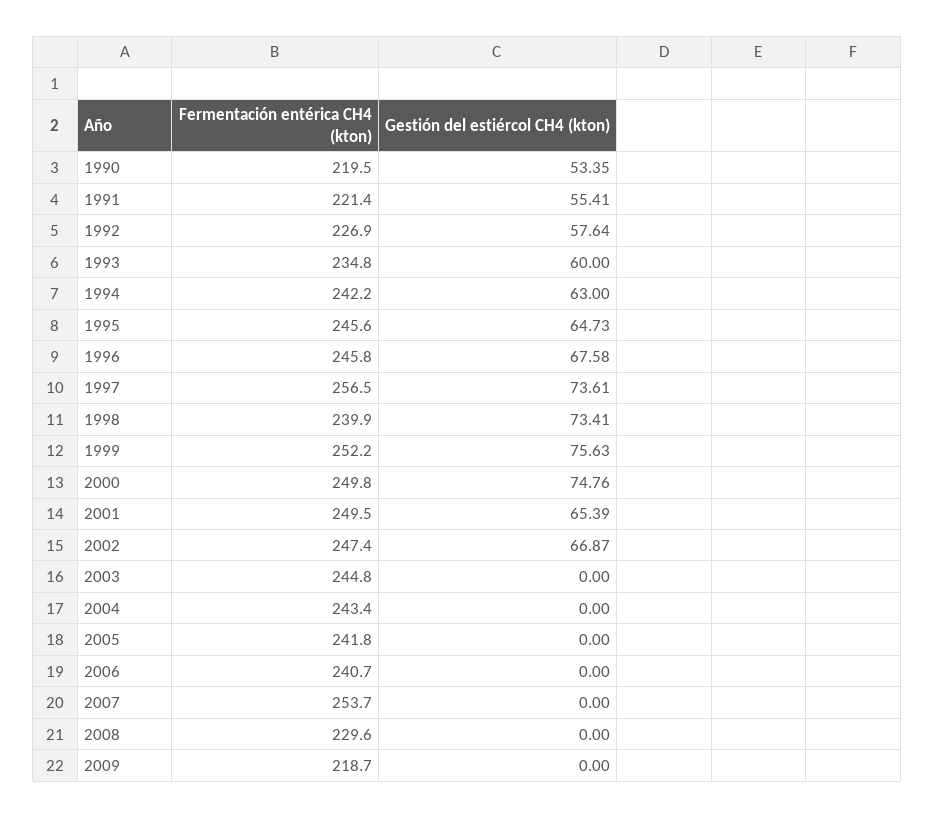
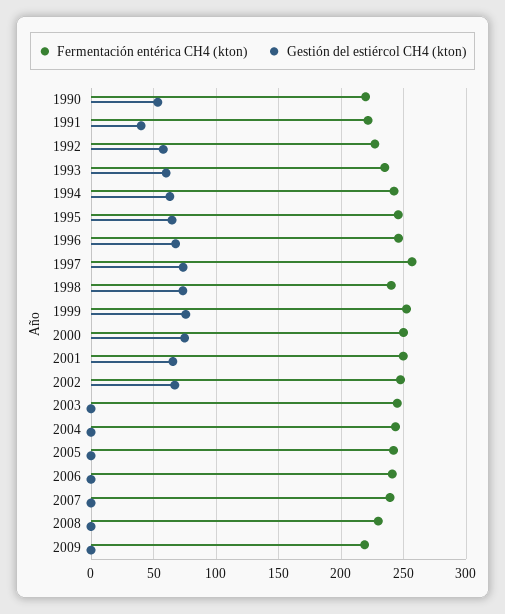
Gestión del estiércol CH4 (kton), 1991: 55.41 -> 40
Fermentación entérica CH4 (kton), 2007: 253.7 -> 240

